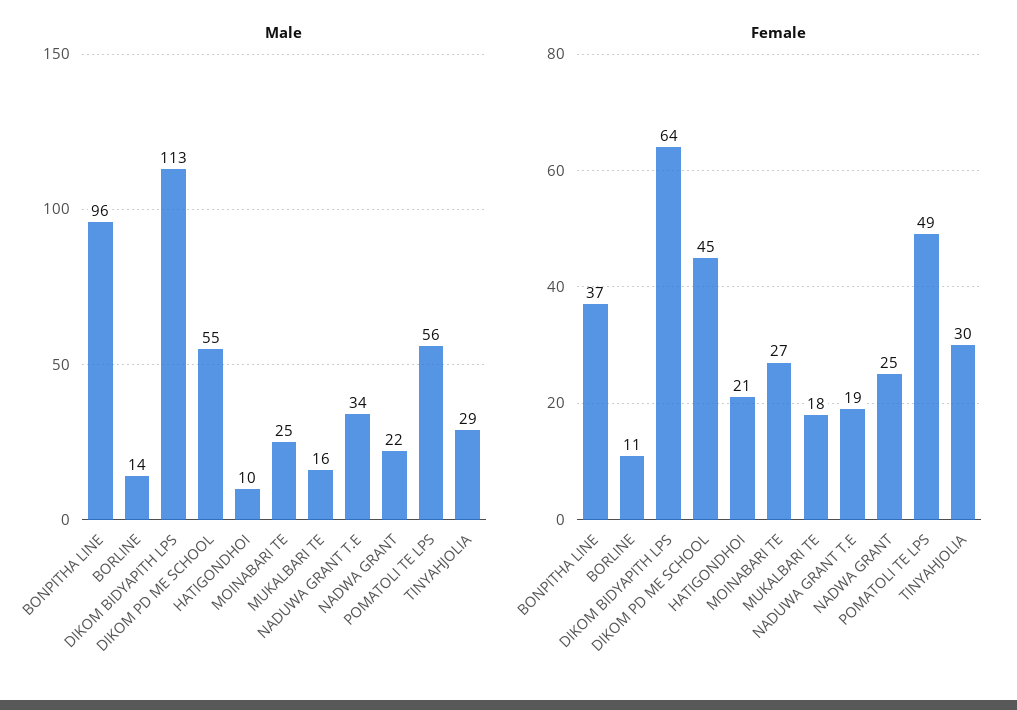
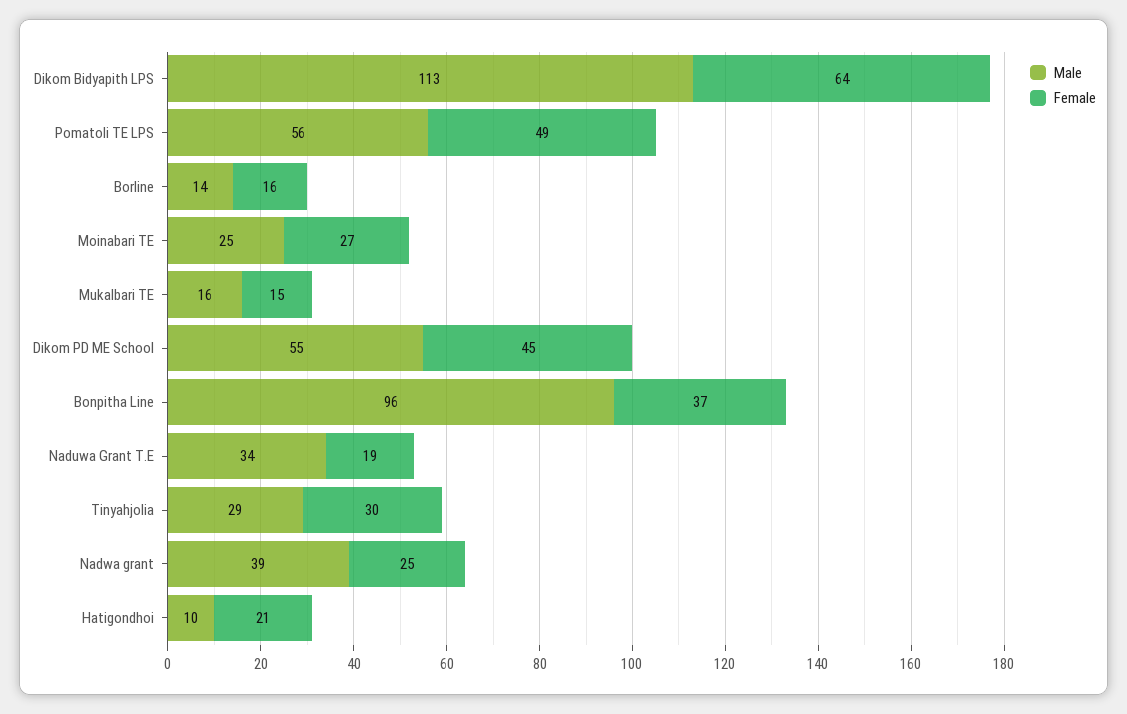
Male, NADWA GRANT: 22 -> 39
Female, BORLINE: 11 -> 16
Female, MUKALBARI TE: 18 -> 15

